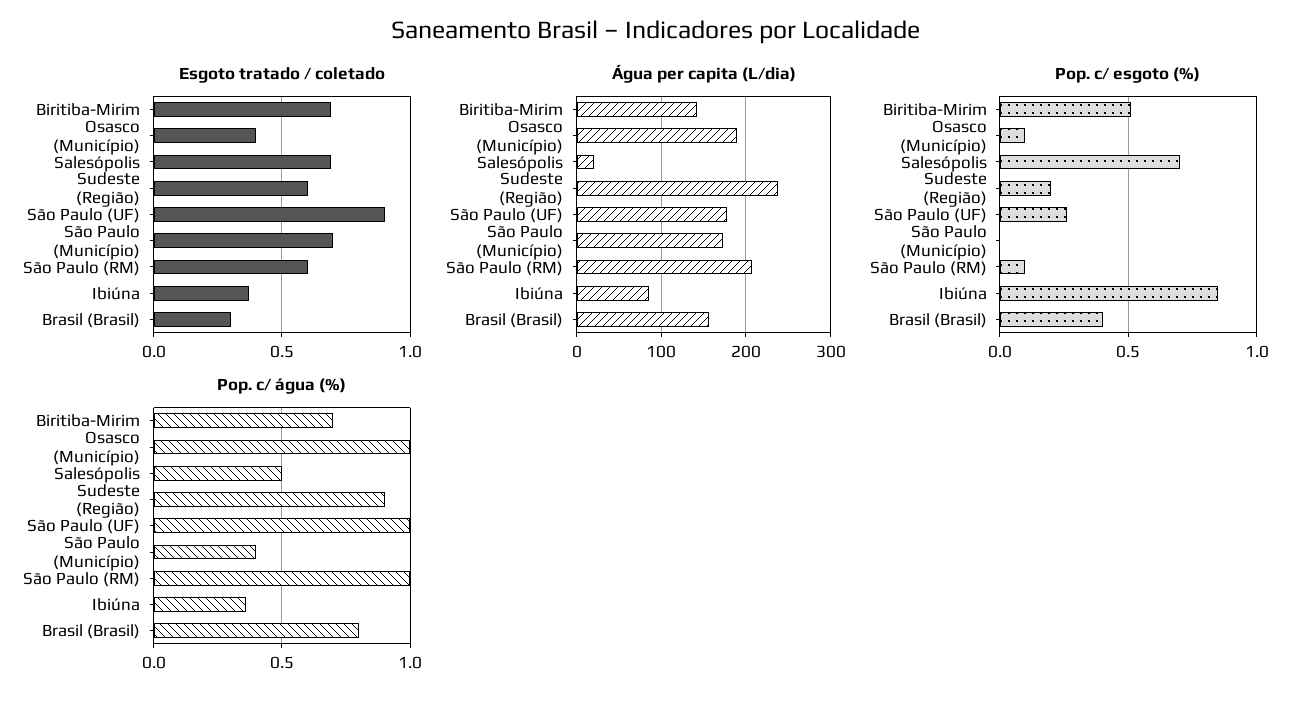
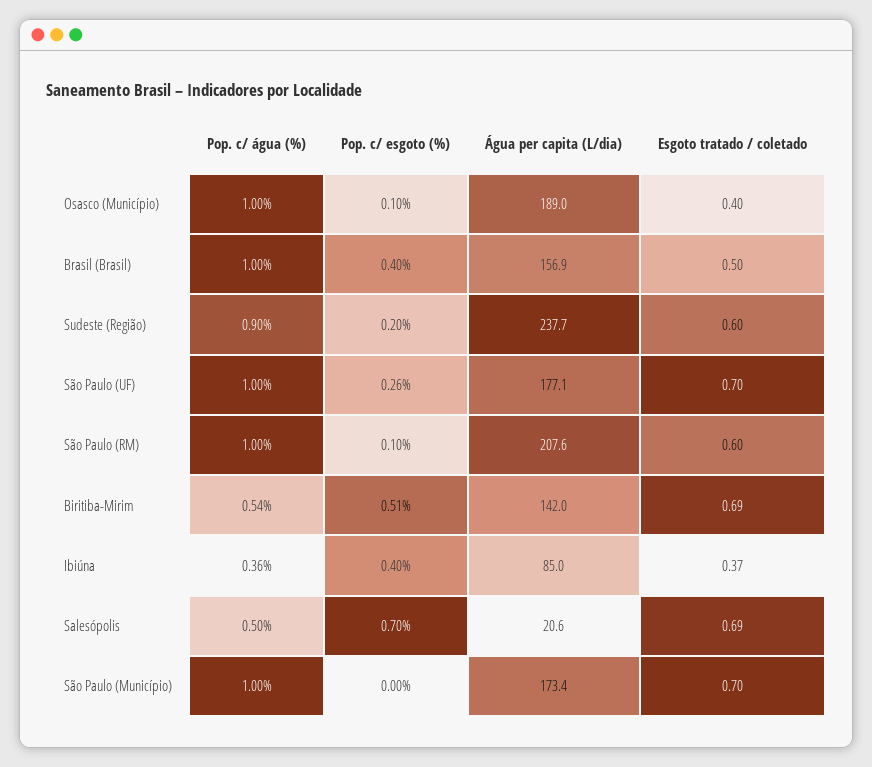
Esgoto tratado / coletado, São Paulo (UF): 0.9 -> 0.7
Esgoto tratado / coletado, Brasil (Brasil): 0.3 -> 0.5
Pop. c/ esgoto (%), Ibiúna: 0.85 -> 0.4
Pop. c/ água (%), Biritiba-Mirim: 0.7 -> 0.54
Pop. c/ água (%), São Paulo (Município): 0.4 -> 1
Pop. c/ água (%), Brasil (Brasil): 0.8 -> 1

